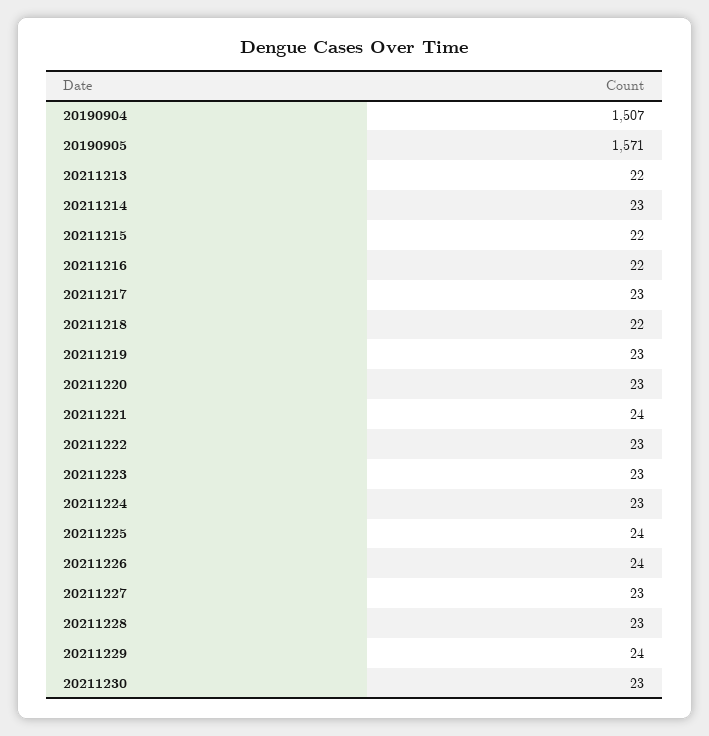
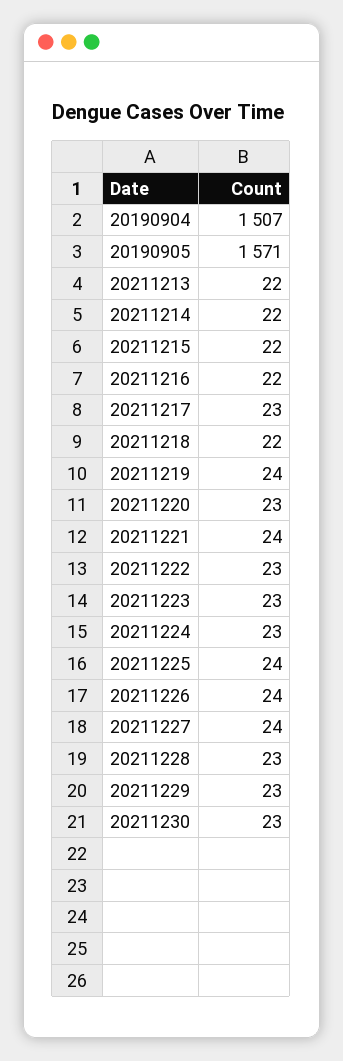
20211214: 23 -> 22
20211219: 23 -> 24
20211227: 23 -> 24
20211229: 24 -> 23

